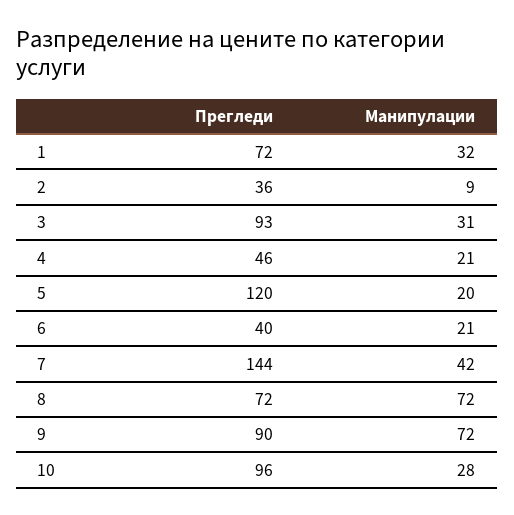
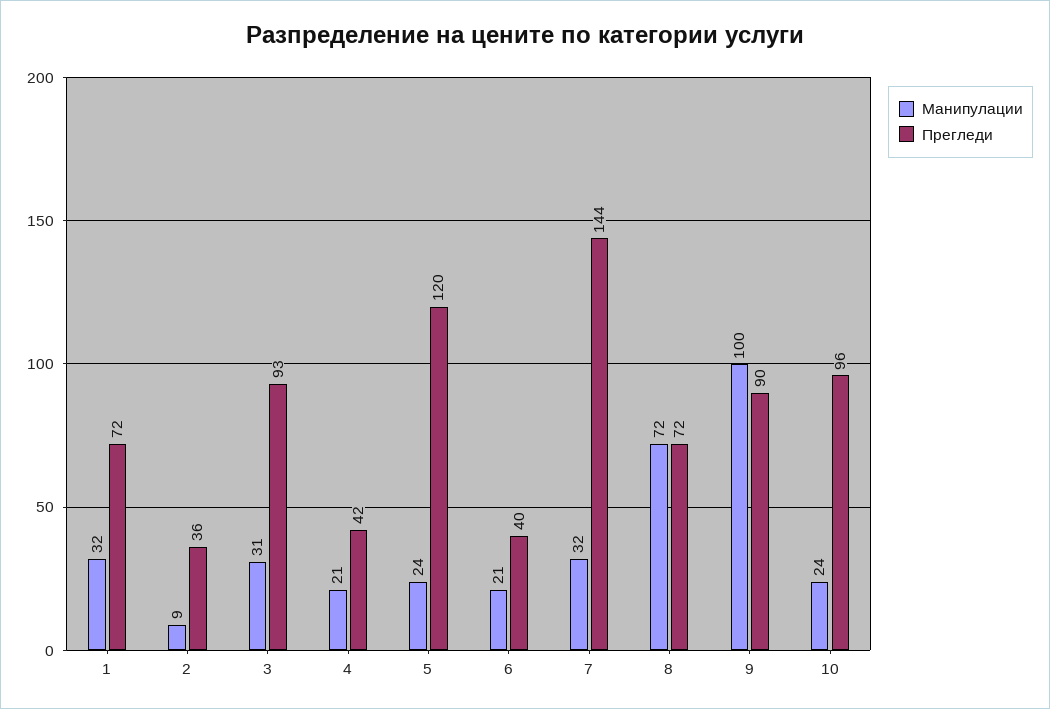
Прегледи, 4: 46 -> 42
Манипулации, 5: 20 -> 24
Манипулации, 7: 42 -> 32
Манипулации, 9: 72 -> 100
Манипулации, 10: 28 -> 24

